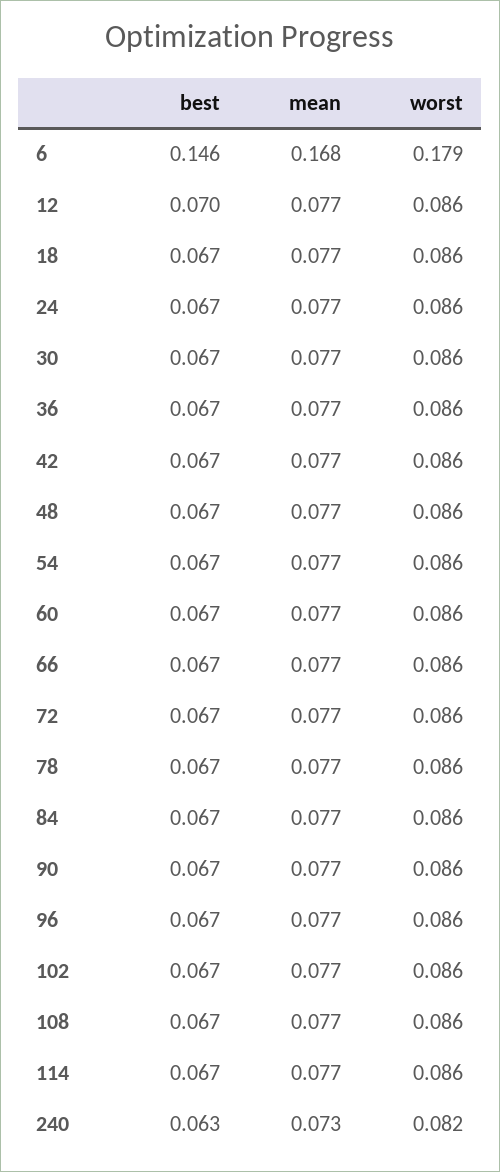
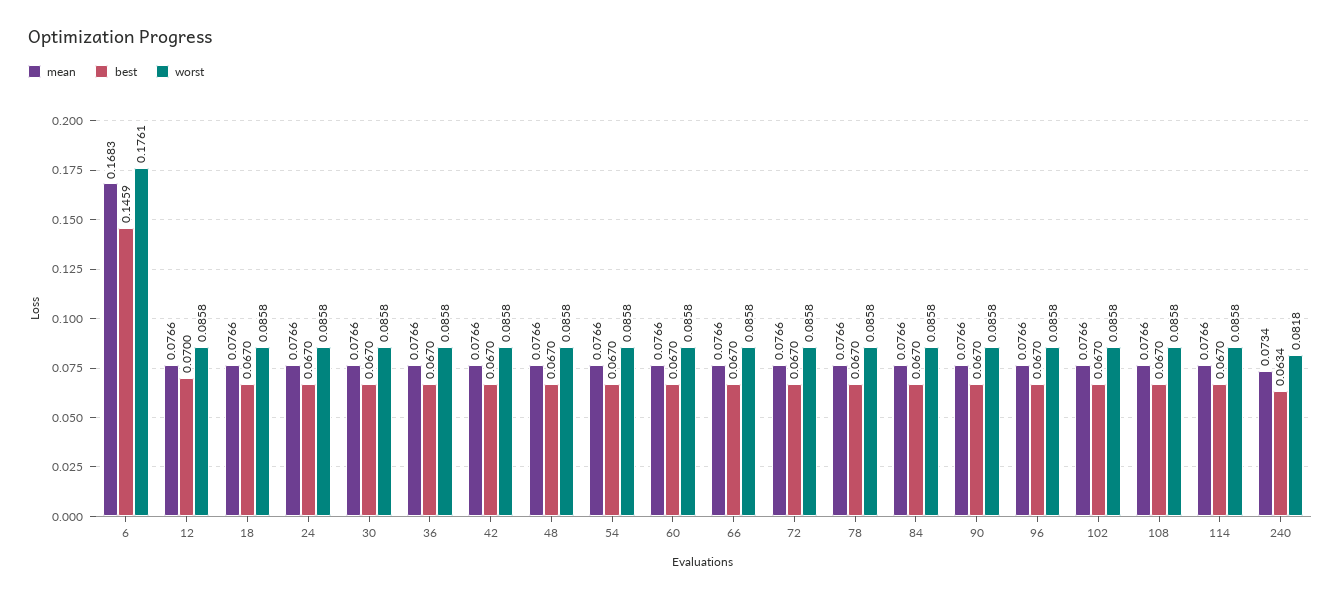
worst, 6: 0.179 -> 0.1761

